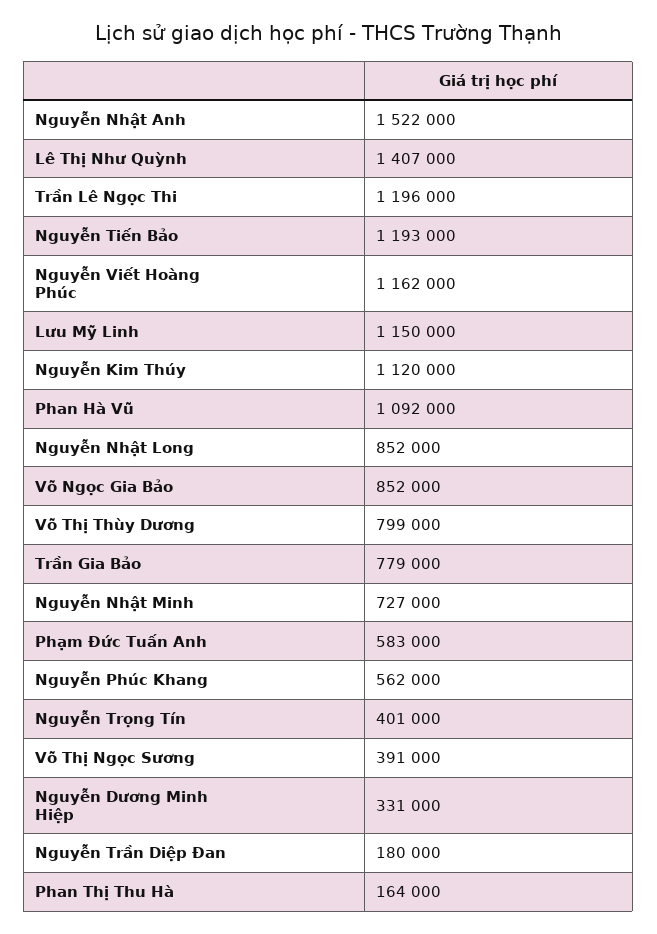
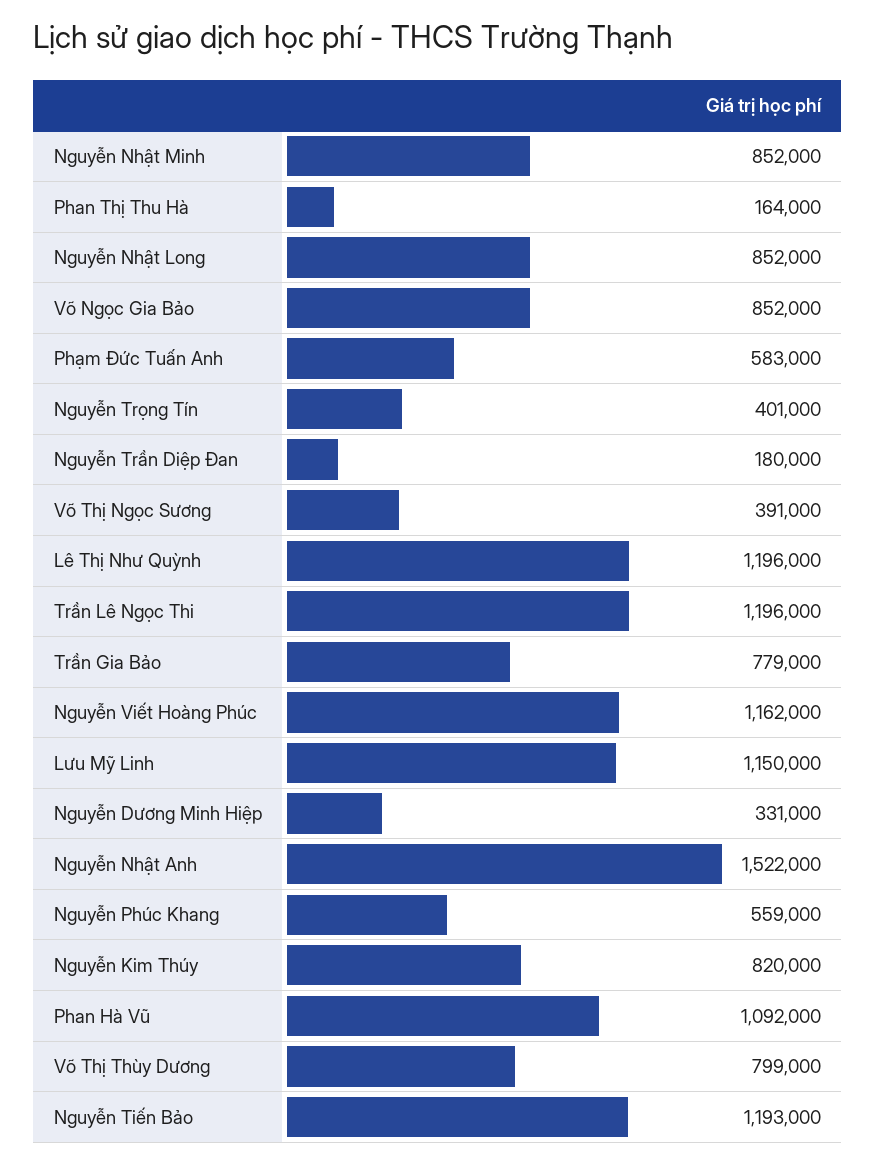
Lê Thị Như Quỳnh: 1407000 -> 1196000
Nguyễn Kim Thúy: 1120000 -> 820000
Nguyễn Nhật Minh: 727000 -> 852000
Nguyễn Phúc Khang: 562000 -> 559000

